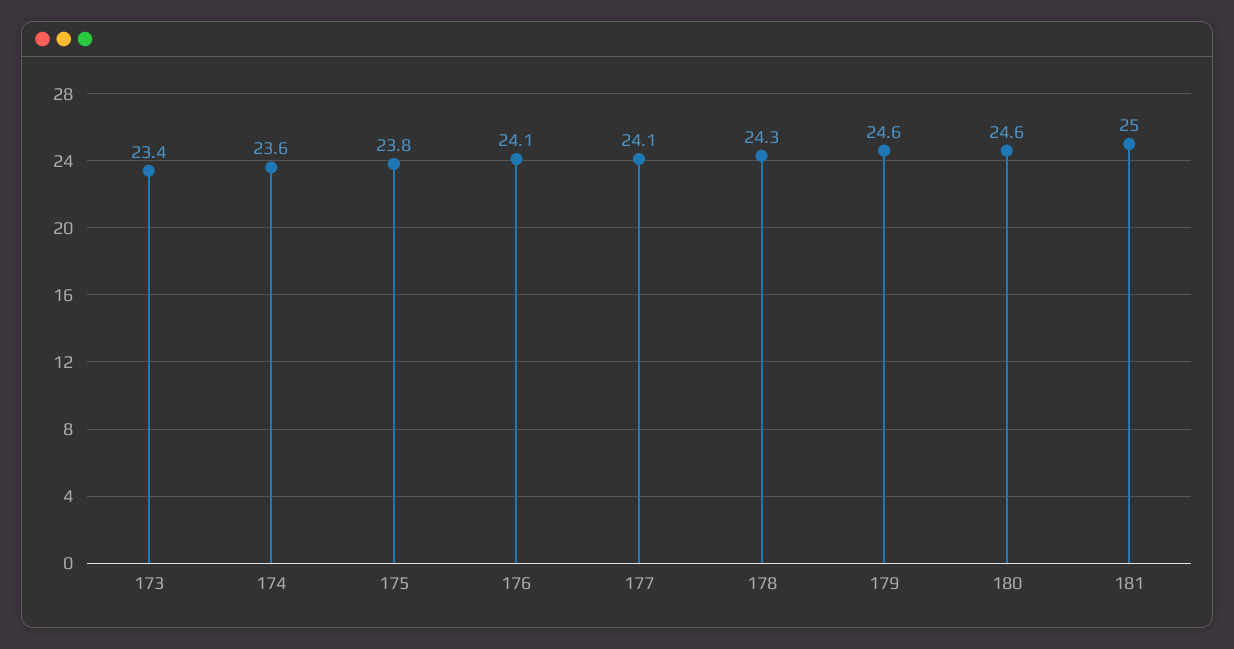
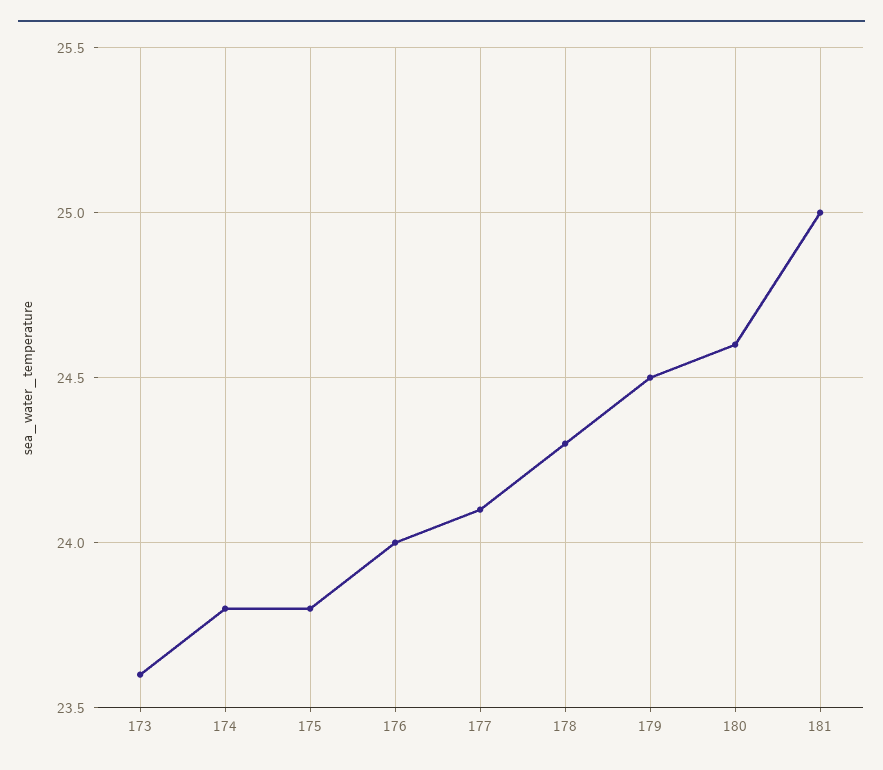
173: 23.4 -> 23.6
174: 23.6 -> 23.8
176: 24.1 -> 24
179: 24.6 -> 24.5

